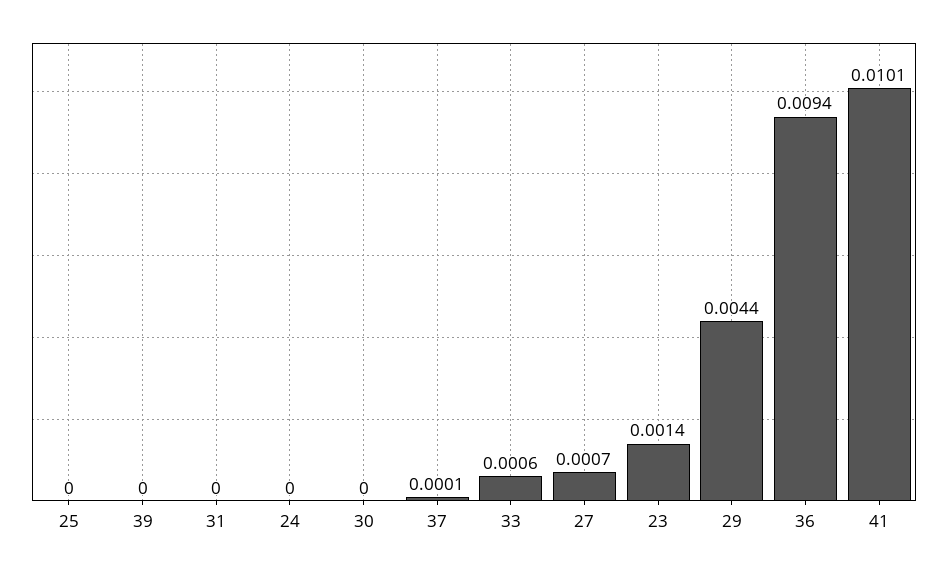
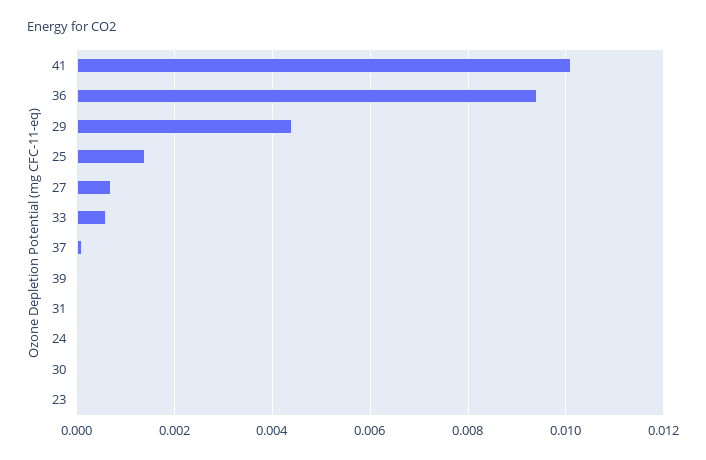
25: 0 -> 0.0015
23: 0.0014 -> 0

